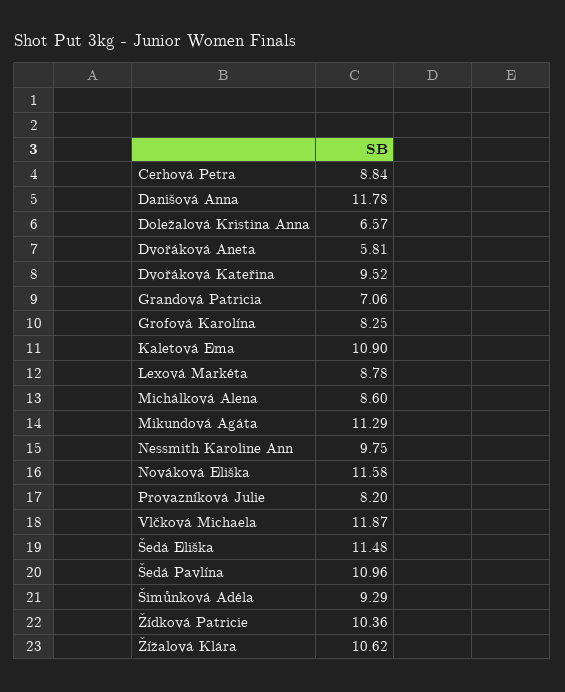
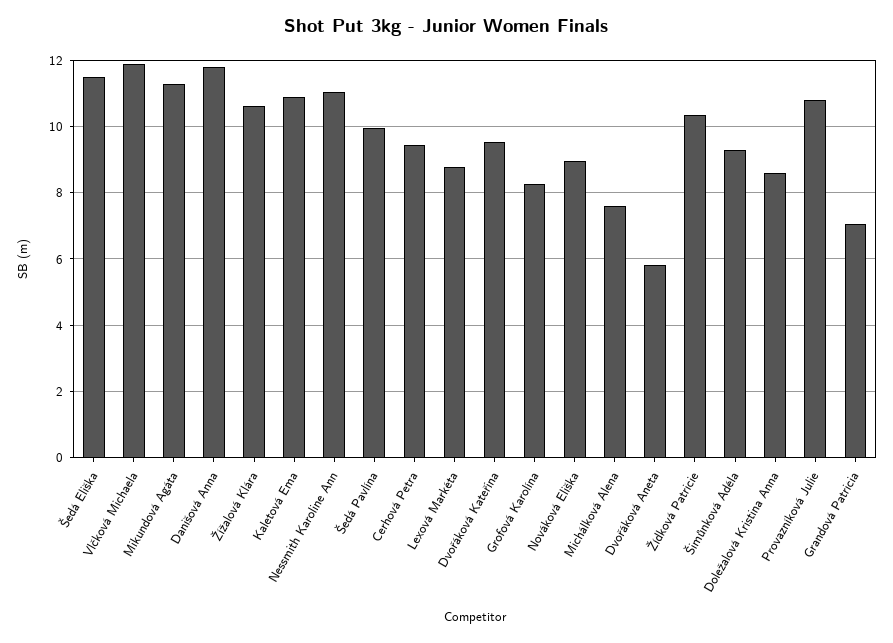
Cerhová Petra: 8.84 -> 9.4
Doležalová Kristina Anna: 6.57 -> 8.6
Michálková Alena: 8.6 -> 7.6
Nessmith Karoline Ann: 9.75 -> 11
Nováková Eliška: 11.58 -> 9
Provazníková Julie: 8.2 -> 10.8
Šedá Pavlína: 10.96 -> 10

